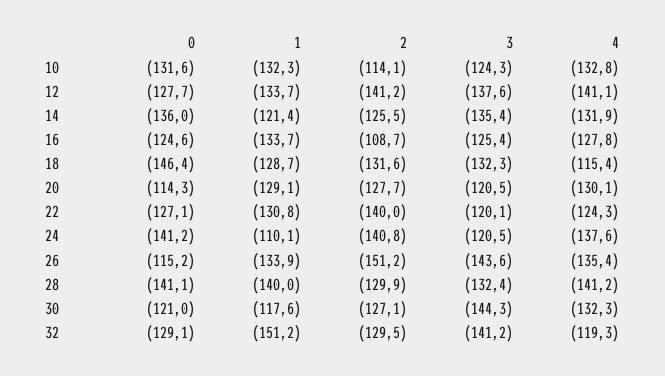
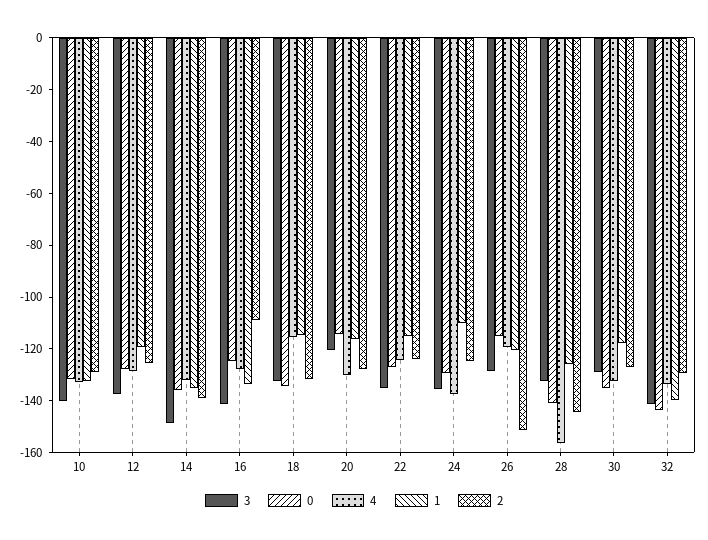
2, 10: -114.1 -> -130
3, 10: -124.3 -> -140
1, 12: -133.7 -> -120
2, 12: -141.2 -> -125
4, 12: -141.1 -> -130
1, 14: -121.4 -> -135
2, 14: -125.5 -> -140
3, 14: -135.4 -> -150
3, 16: -125.4 -> -140
0, 18: -146.4 -> -135
1, 18: -128.7 -> -115
1, 20: -129.1 -> -115
1, 22: -130.8 -> -115
2, 22: -140 -> -125
3, 22: -120.1 -> -135
0, 24: -141.2 -> -130
2, 24: -140.8 -> -125
3, 24: -120.5 -> -135
1, 26: -133.9 -> -120
3, 26: -143.6 -> -130
4, 26: -135.4 -> -120
1, 28: -140 -> -125
2, 28: -129.9 -> -145
4, 28: -141.2 -> -155
0, 30: -121 -> -135
3, 30: -144.3 -> -130
0, 32: -129.1 -> -145
1, 32: -151.2 -> -140
4, 32: -119.3 -> -135

